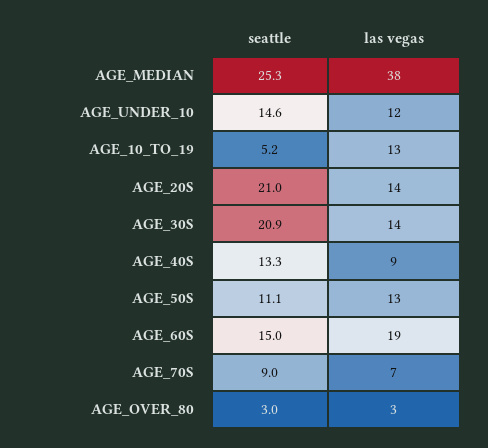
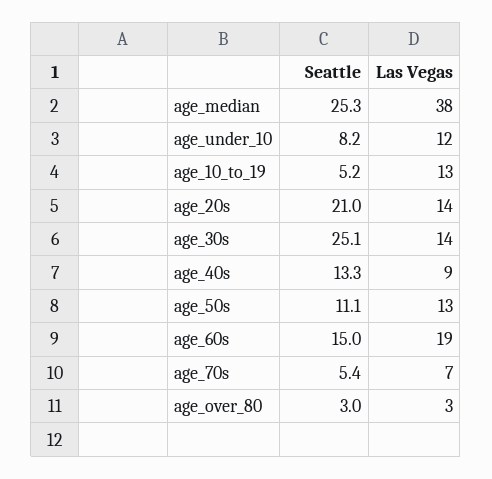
seattle, AGE_UNDER_10: 14.6 -> 8.2
seattle, AGE_30S: 20.9 -> 25.1
seattle, AGE_70S: 9 -> 5.4

